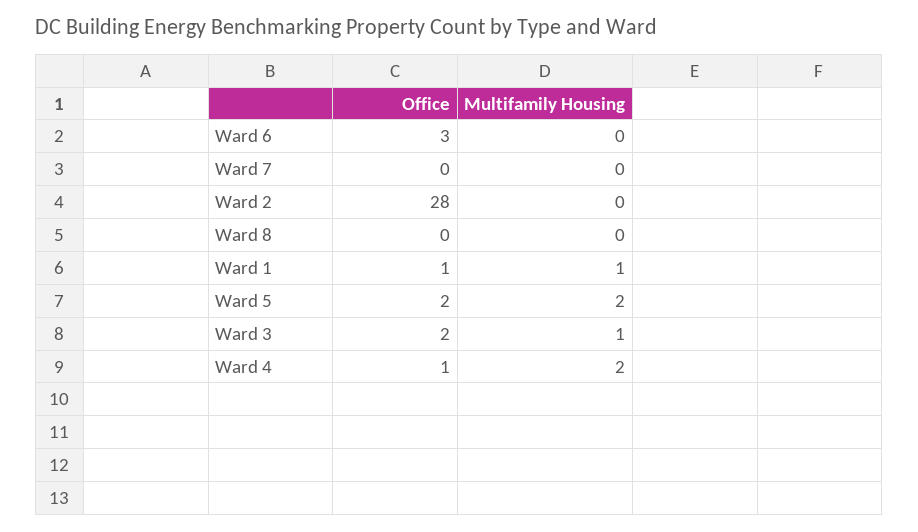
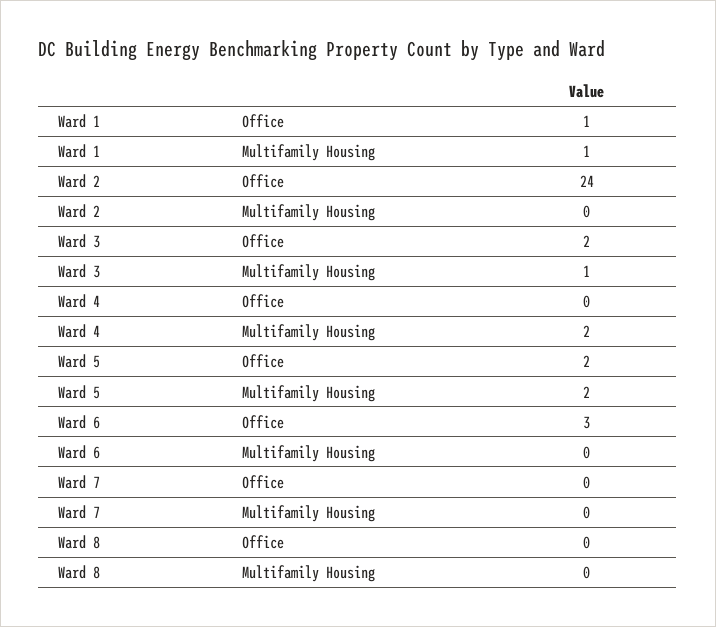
Office, Ward 2: 28 -> 24
Office, Ward 4: 1 -> 0

